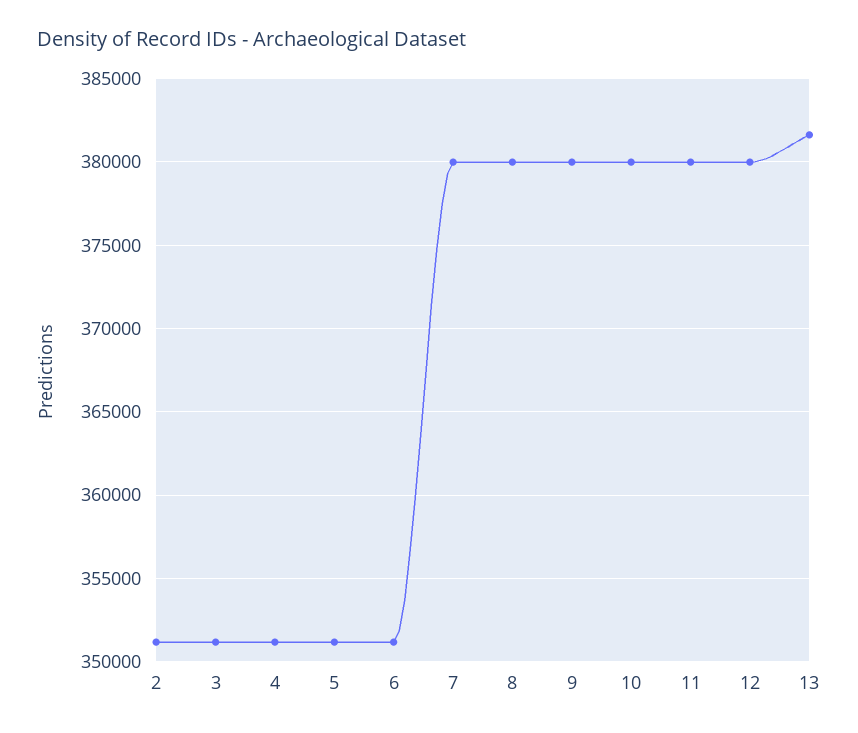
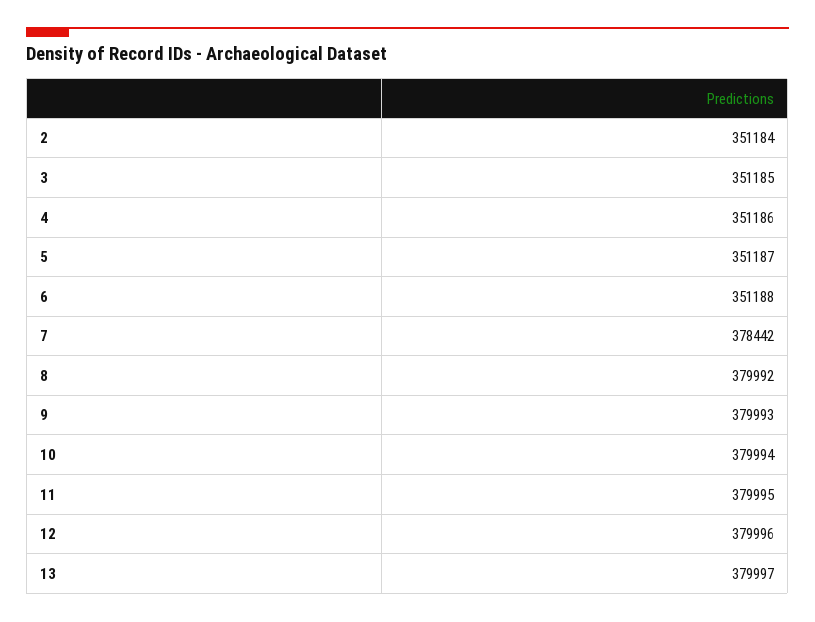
7: 380000 -> 378442
13: 381500 -> 379997

